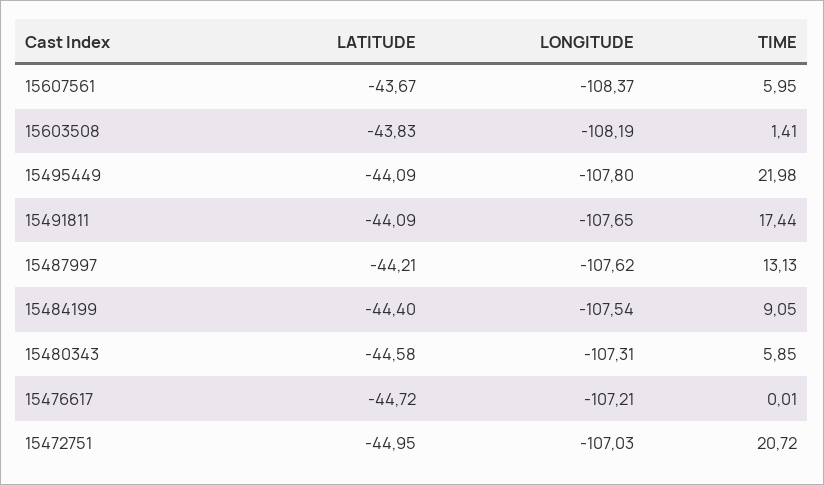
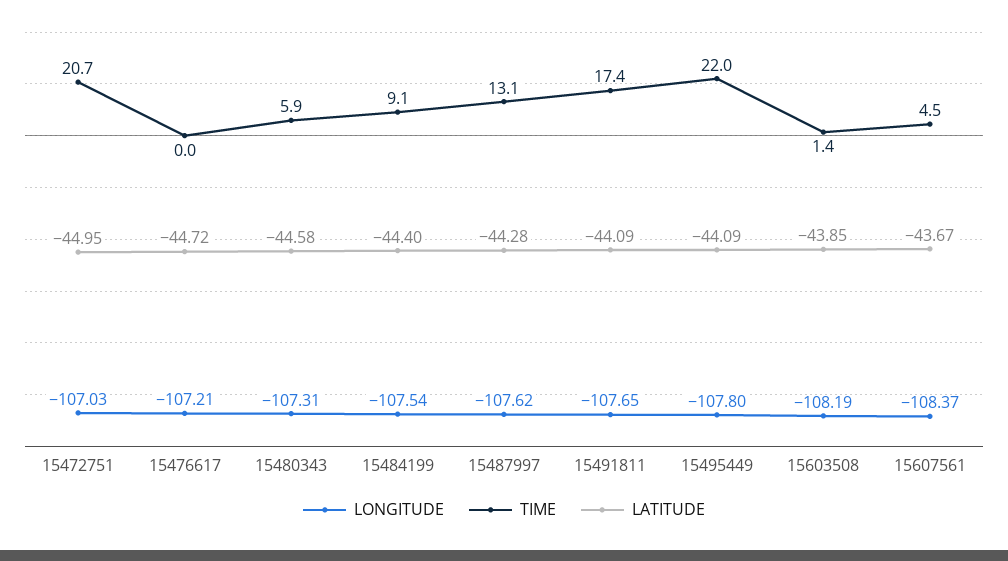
TIME, 15607561: 5.95 -> 4.5
LATITUDE, 15603508: -43.83 -> -43.85
LATITUDE, 15487997: -44.21 -> -44.28

